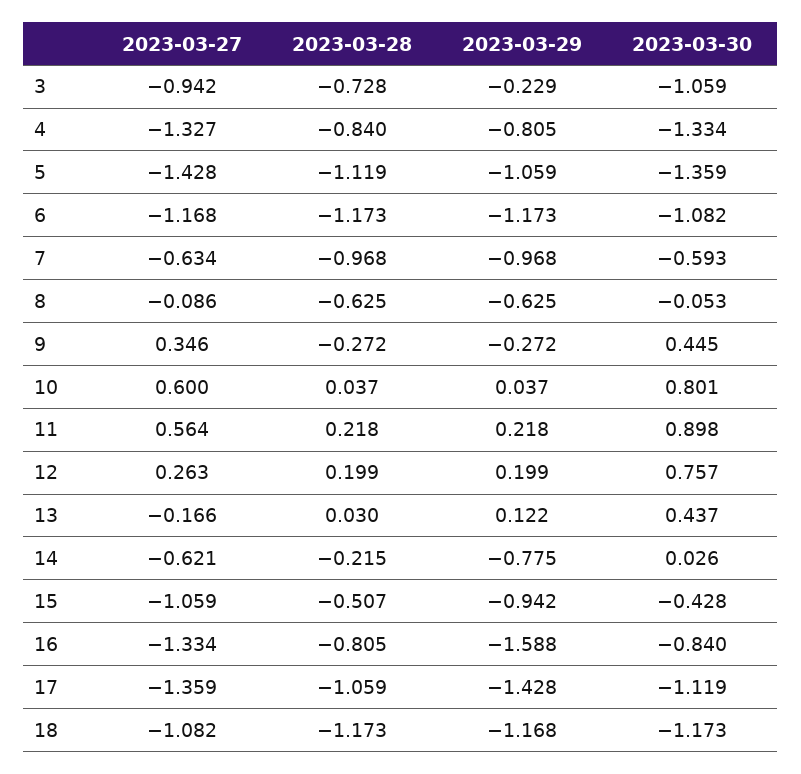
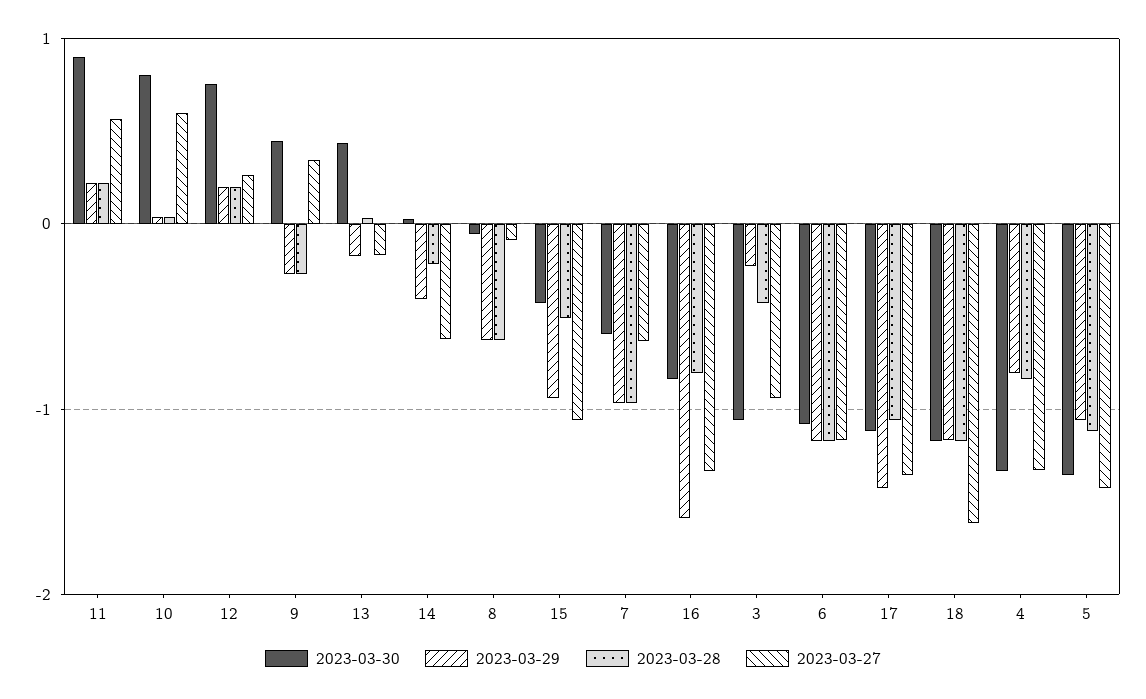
2023-03-28, 3: -0.728 -> -0.4
2023-03-29, 13: 0.122 -> -0.2
2023-03-29, 14: -0.775 -> -0.4
2023-03-27, 18: -1.082 -> -1.6

